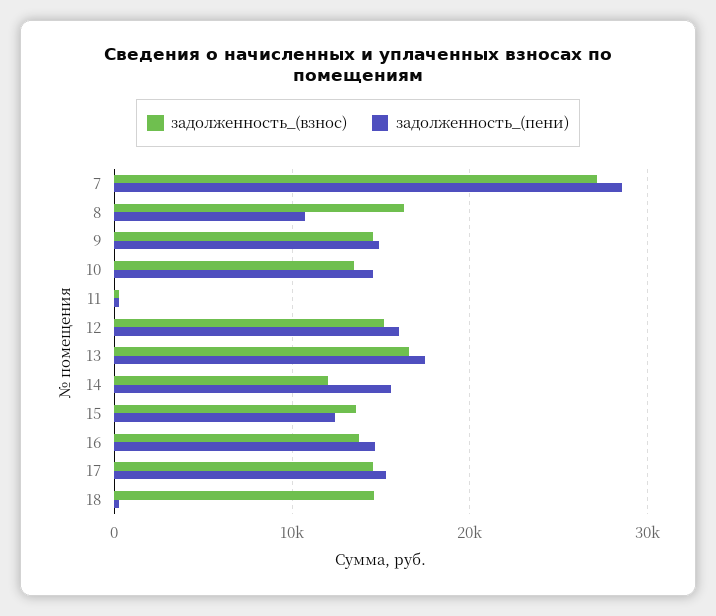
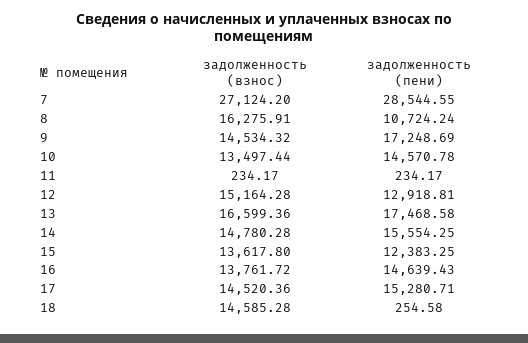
задолженность_(пени), 9: 15000 -> 17248.69
задолженность_(пени), 12: 16000 -> 12918.81
задолженность_(взнос), 14: 12000 -> 14780.28

